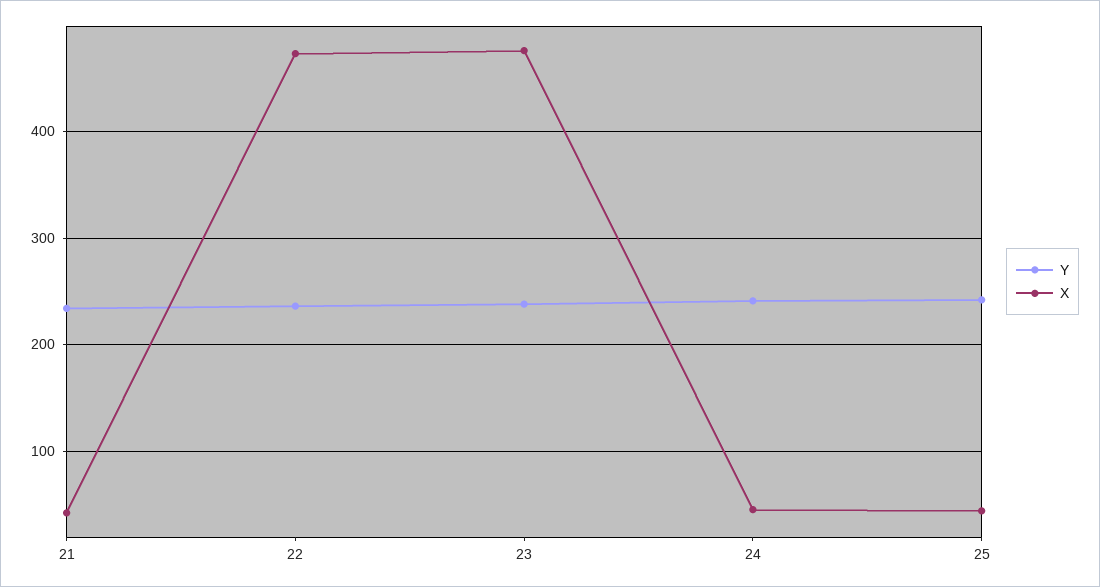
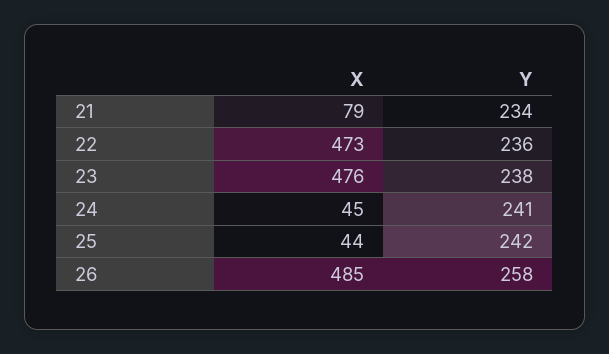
X, 21: 40 -> 79
X, 26: none -> 485
Y, 26: none -> 258

